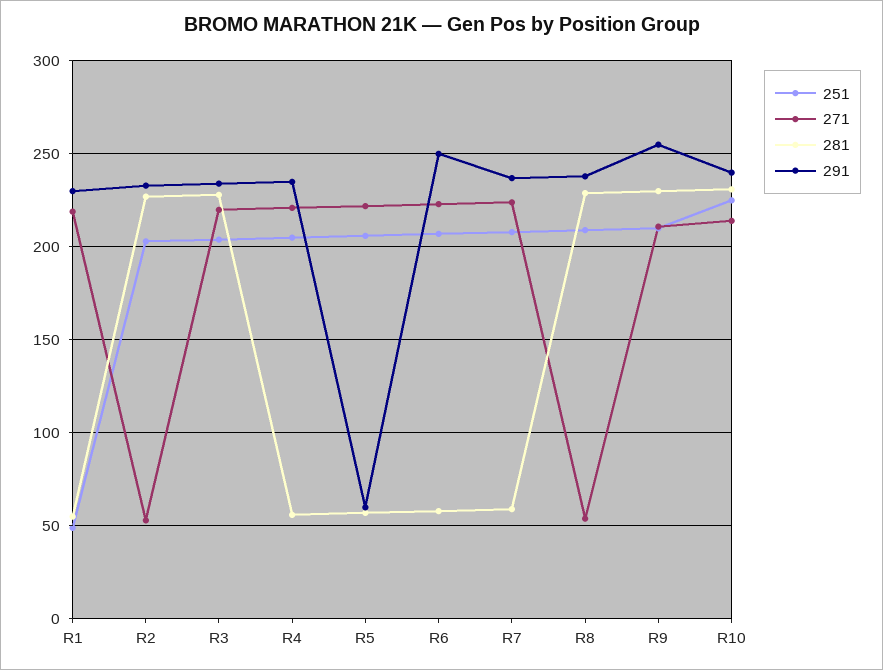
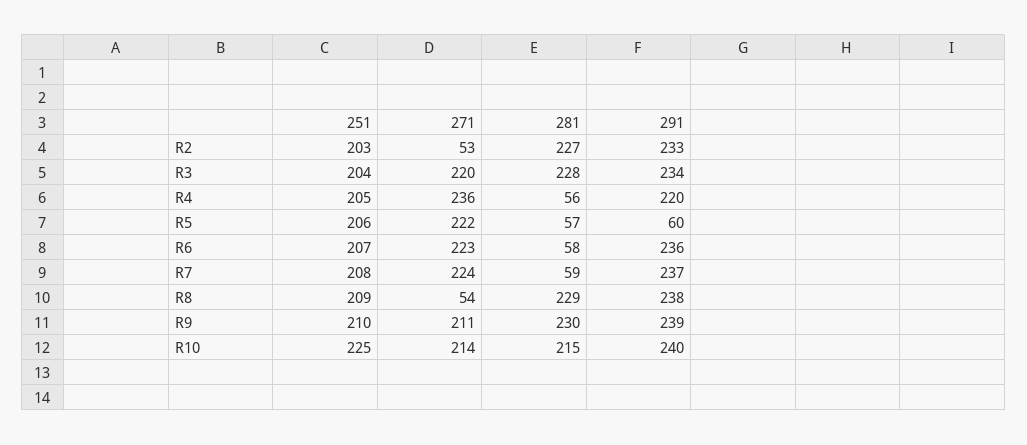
251, R1: 50 -> none
271, R1: 220 -> none
281, R1: 55 -> none
291, R1: 230 -> none
271, R4: 220 -> 236
291, R4: 235 -> 220
291, R6: 250 -> 236
291, R9: 255 -> 239
281, R10: 230 -> 215

